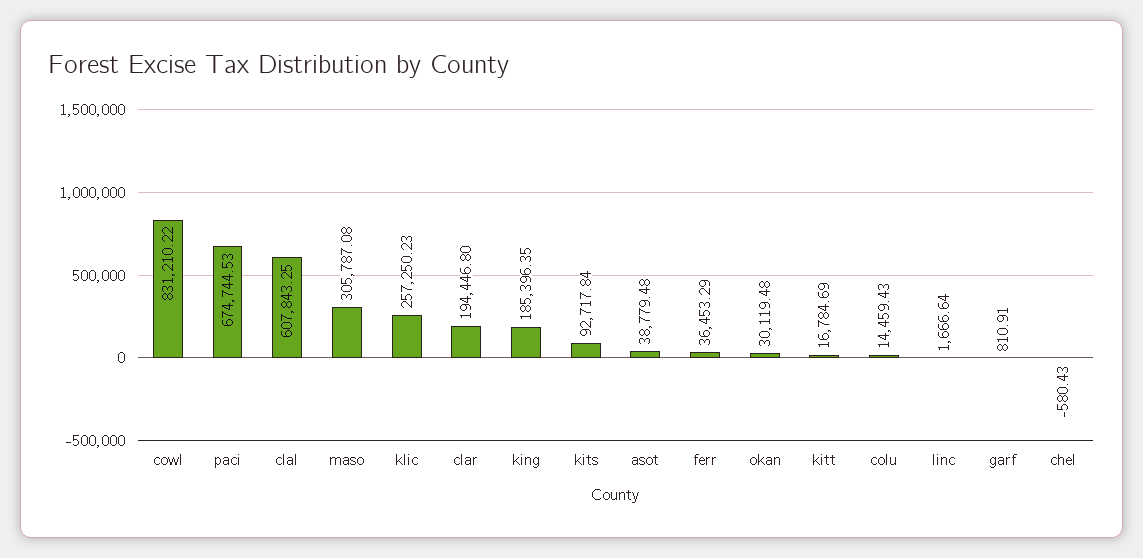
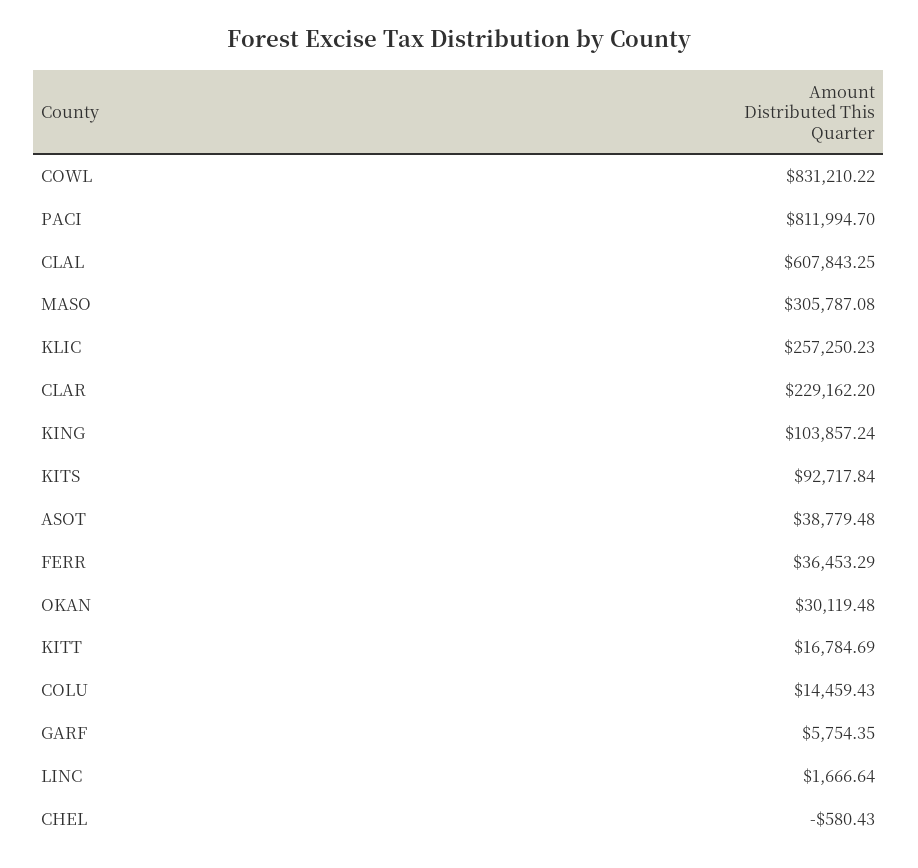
paci: 674744.53 -> 811994.7
clar: 194446.8 -> 229162.2
king: 185396.35 -> 103857.24
garf: 810.91 -> 5754.35

